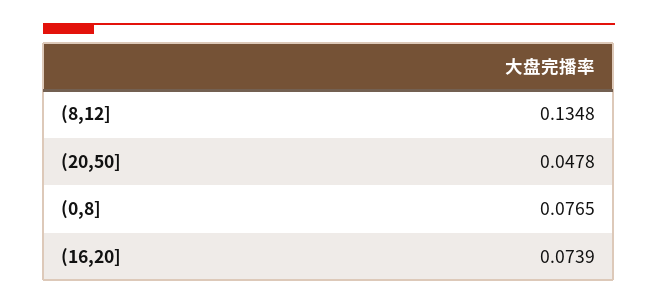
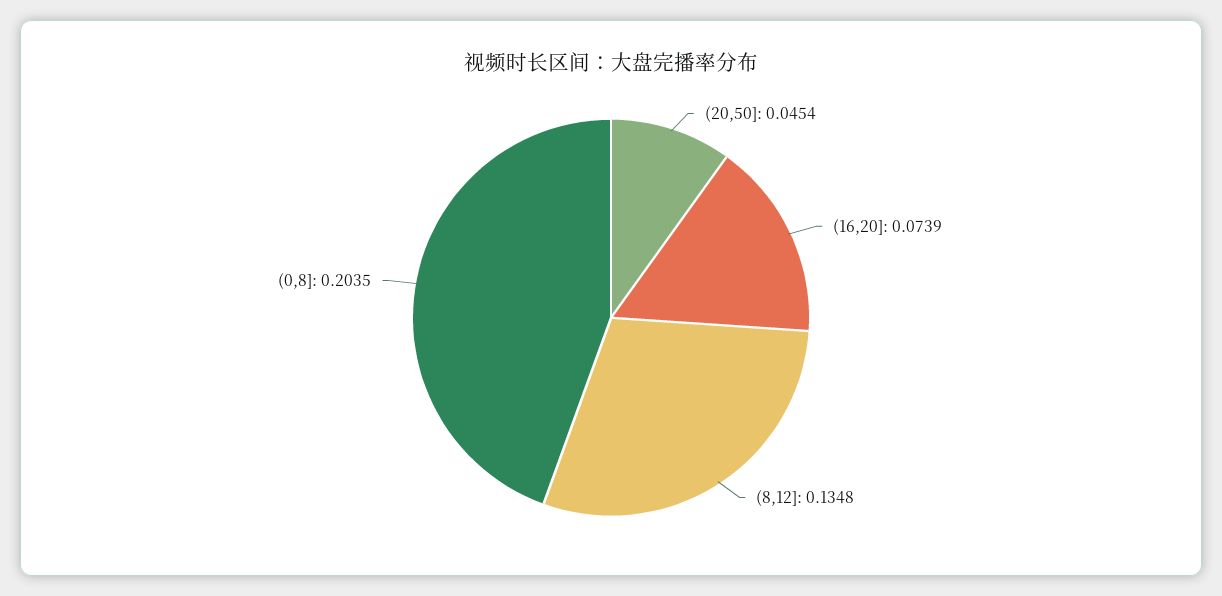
(20,50]: 0.0478 -> 0.0454
(0,8]: 0.0765 -> 0.2035

